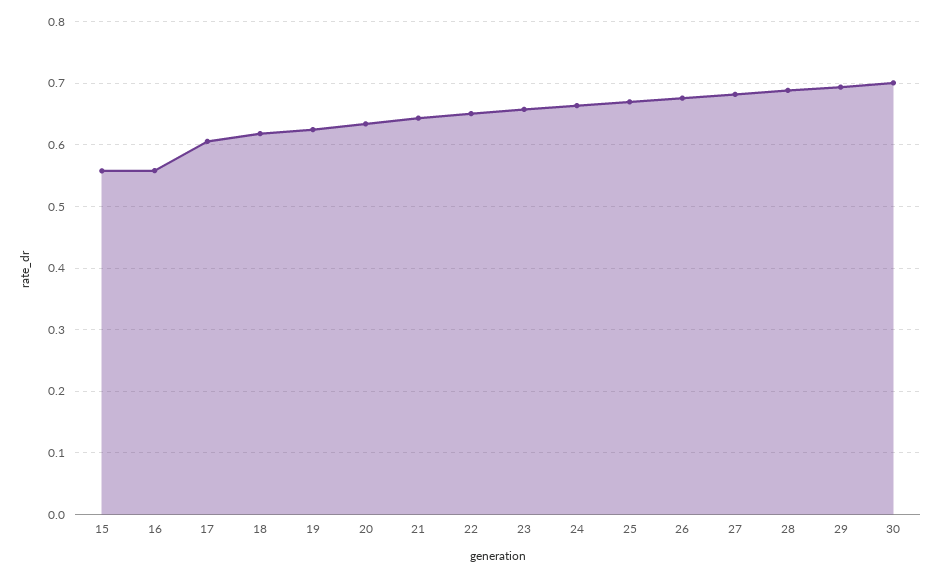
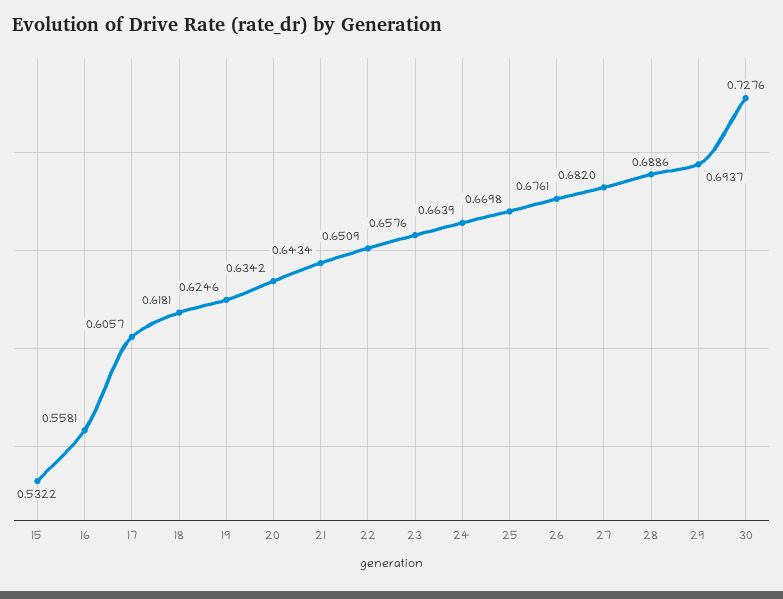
15: 0.56 -> 0.5322
30: 0.7 -> 0.7276

